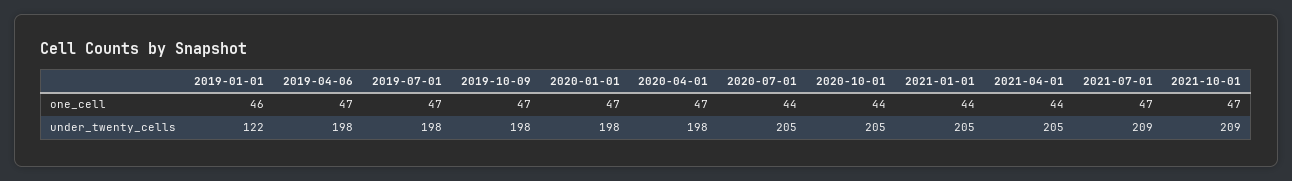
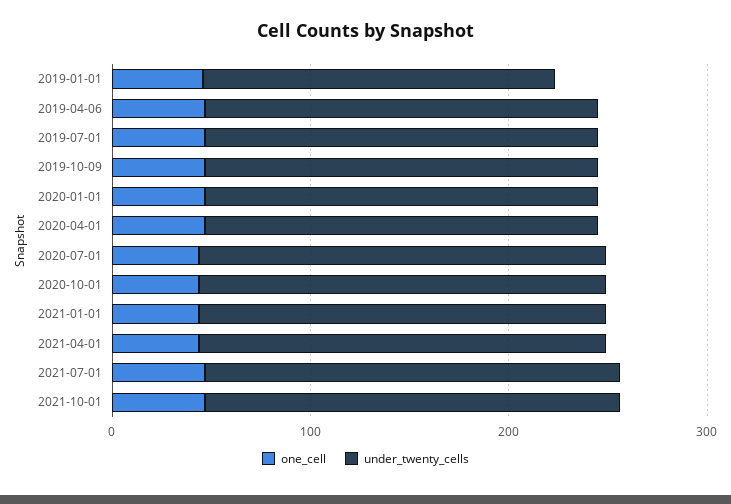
under_twenty_cells, 2019-01-01: 122 -> 180

